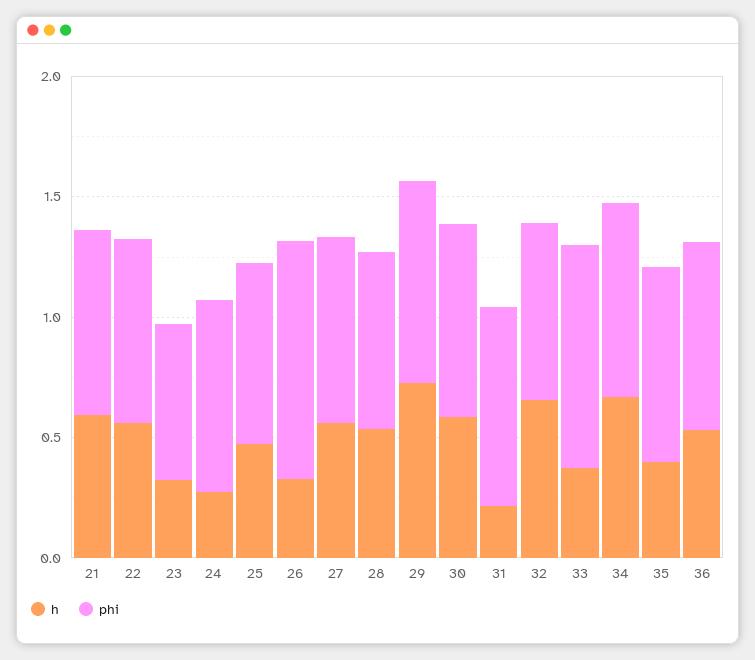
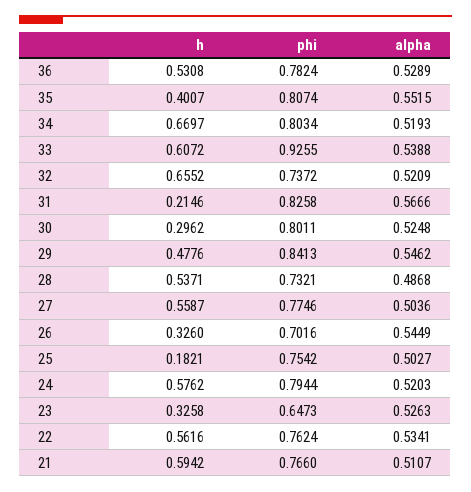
h, 24: 0.3 -> 0.5762
h, 25: 0.5 -> 0.1821
phi, 26: 1 -> 0.7016
h, 29: 0.7 -> 0.4776
h, 30: 0.6 -> 0.2962
h, 33: 0.4 -> 0.6072
alpha, 36: none -> 0.5289
alpha, 35: none -> 0.5515
alpha, 34: none -> 0.5193
alpha, 33: none -> 0.5388
alpha, 32: none -> 0.5209
alpha, 31: none -> 0.5666
alpha, 30: none -> 0.5248
alpha, 29: none -> 0.5462
alpha, 28: none -> 0.4868
alpha, 27: none -> 0.5036
alpha, 26: none -> 0.5449
alpha, 25: none -> 0.5027
alpha, 24: none -> 0.5203
alpha, 23: none -> 0.5263
alpha, 22: none -> 0.5341
alpha, 21: none -> 0.5107

